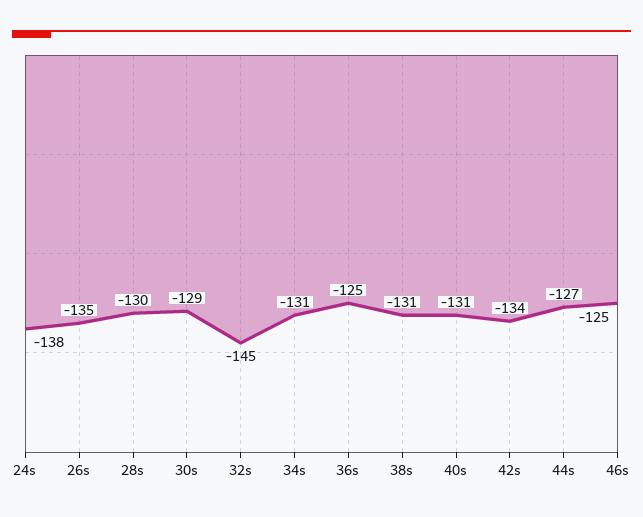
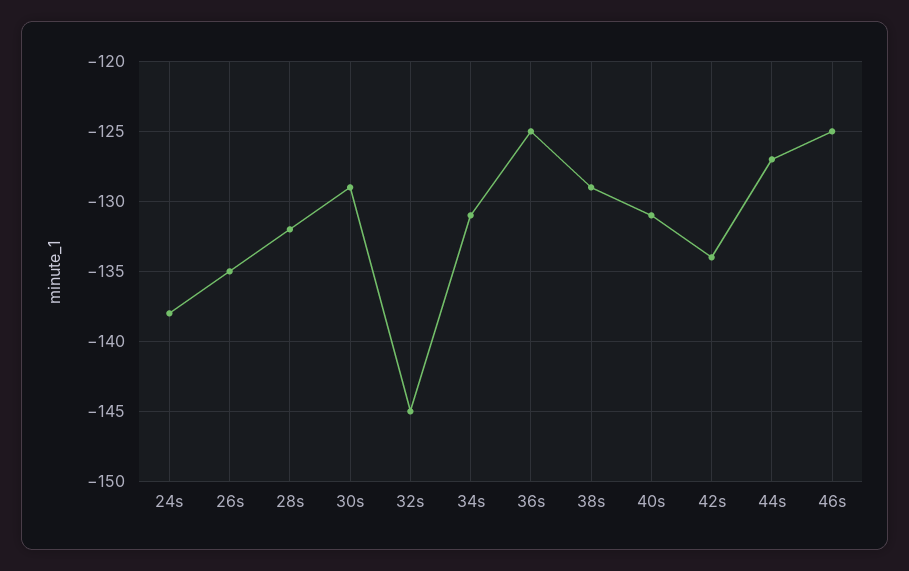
28s: -130 -> -132
38s: -131 -> -129

